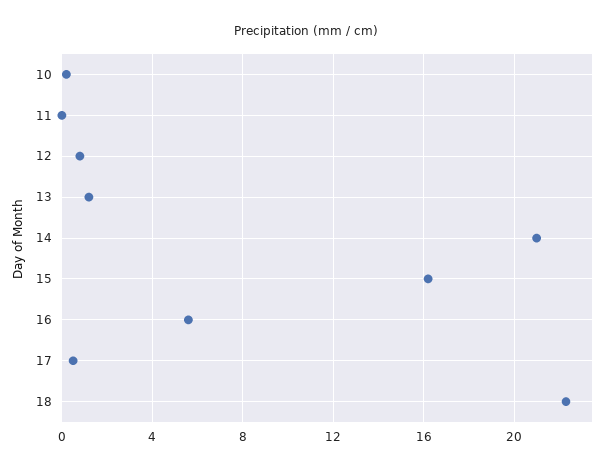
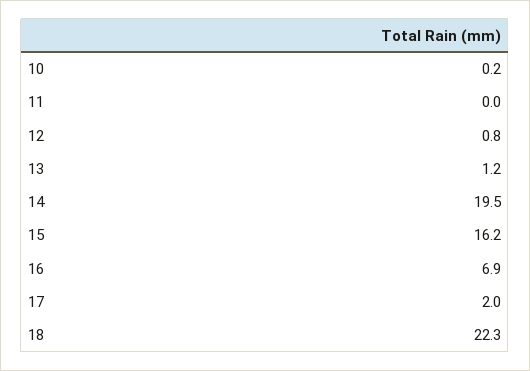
14: 21 -> 19.5
16: 5.5 -> 6.9
17: 0.5 -> 2

